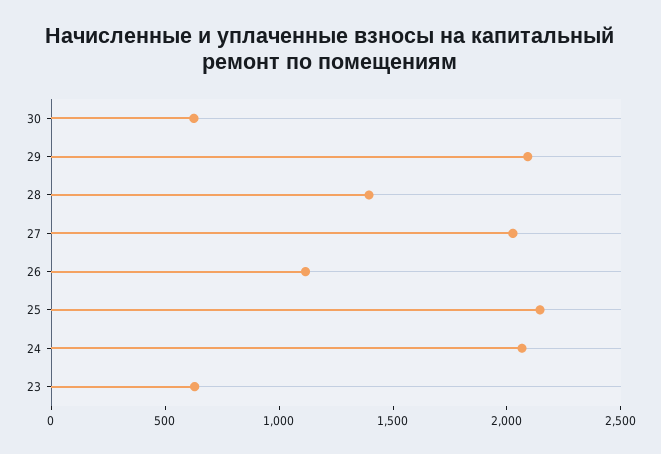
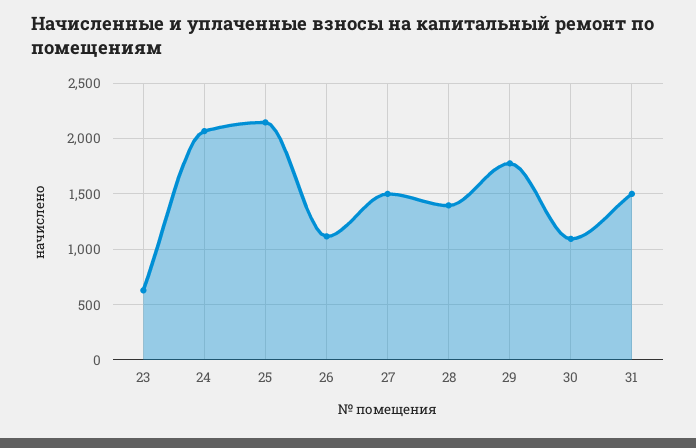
30: 600 -> 1100
29: 2100 -> 1800
27: 2000 -> 1500
31: none -> 1500

